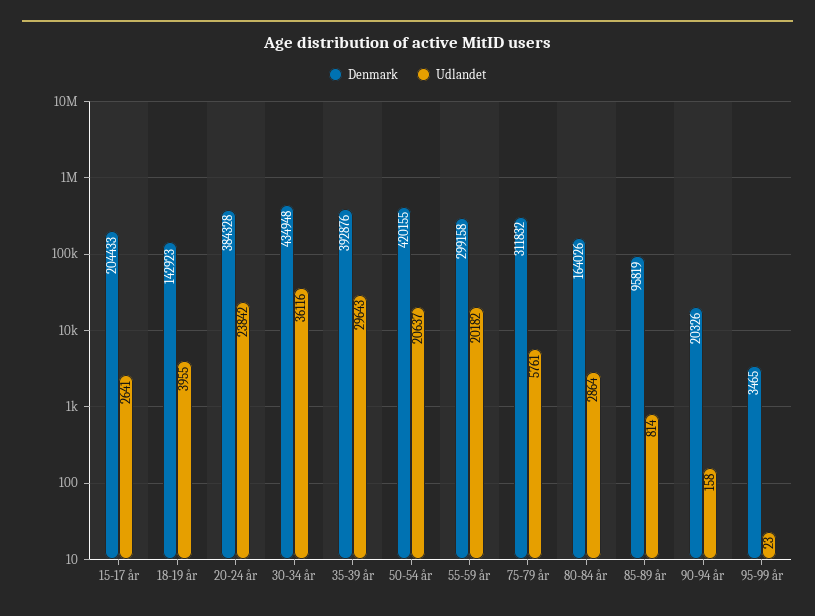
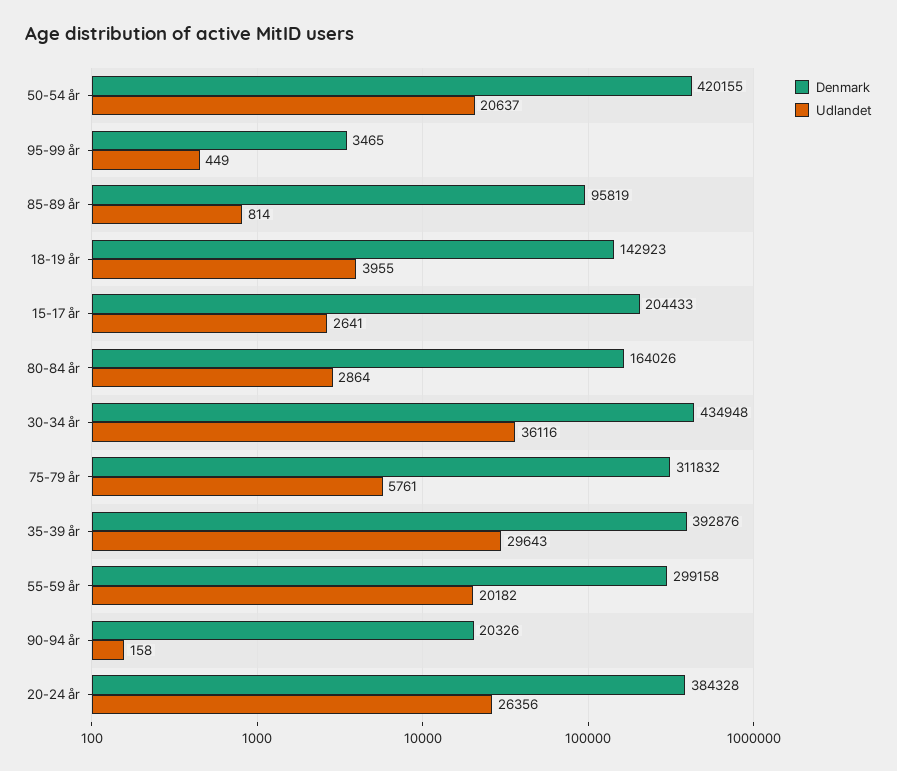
Udlandet, 20-24 år: 23842 -> 26356
Udlandet, 95-99 år: 23 -> 449

